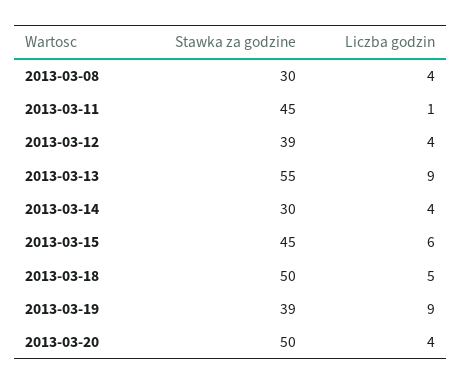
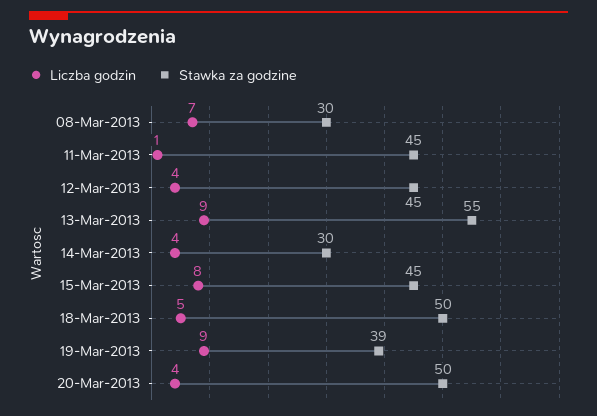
Liczba godzin, 2013-03-08: 4 -> 7
Stawka za godzine, 2013-03-12: 39 -> 45
Liczba godzin, 2013-03-15: 6 -> 8

